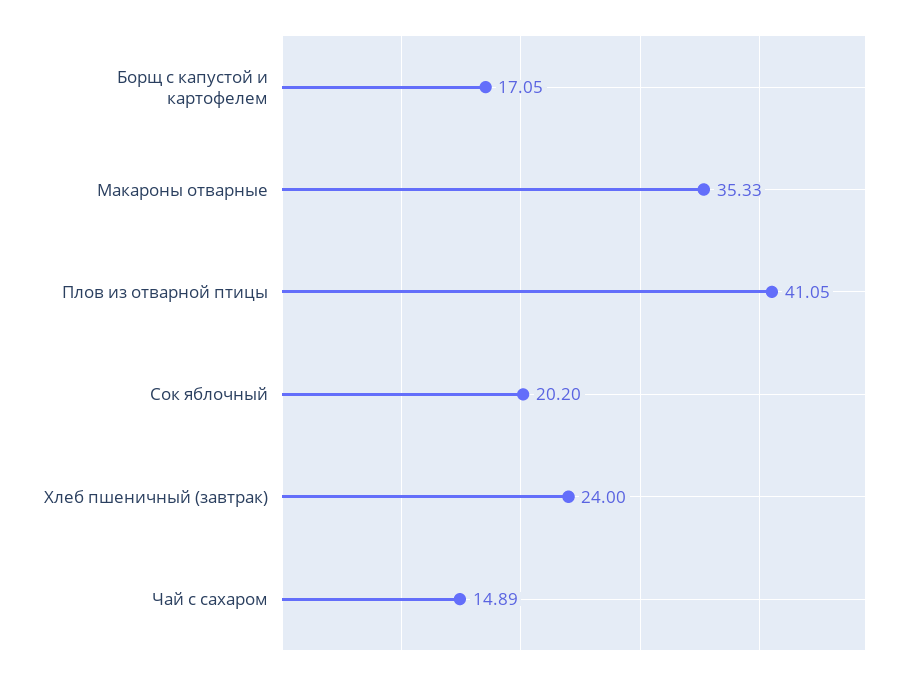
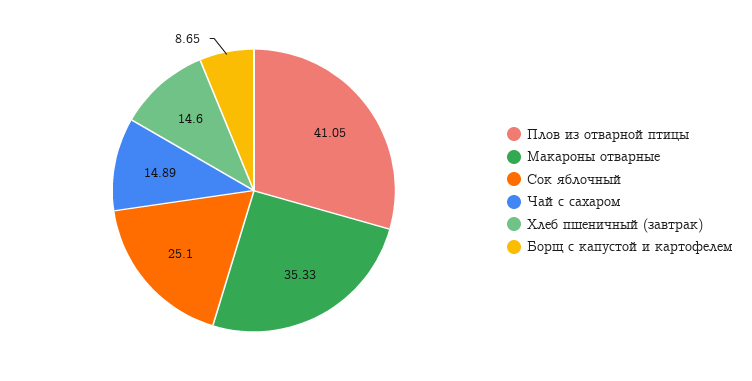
Борщ с капустой и картофелем: 17.05 -> 8.65
Сок яблочный: 20.2 -> 25.1
Хлеб пшеничный (завтрак): 24 -> 14.6

